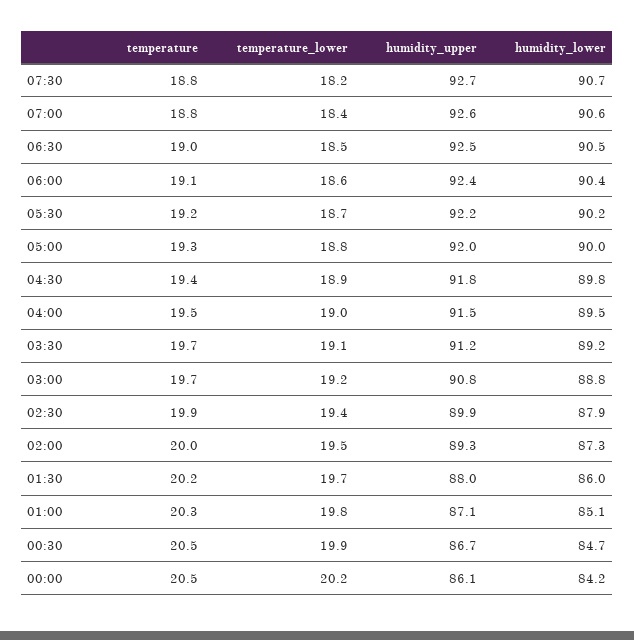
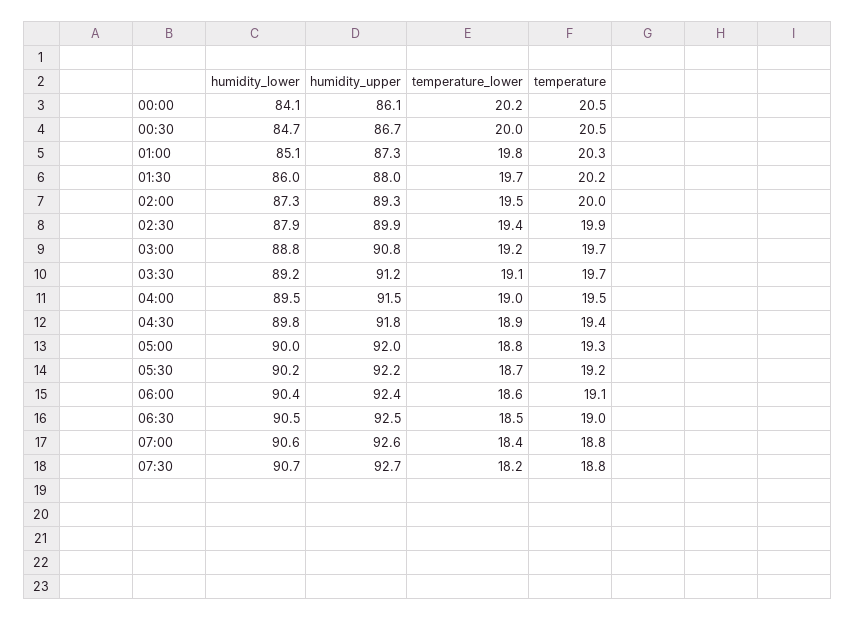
humidity_upper, 01:00: 87.1 -> 87.3
temperature_lower, 00:30: 19.9 -> 20
humidity_lower, 00:00: 84.2 -> 84.1

